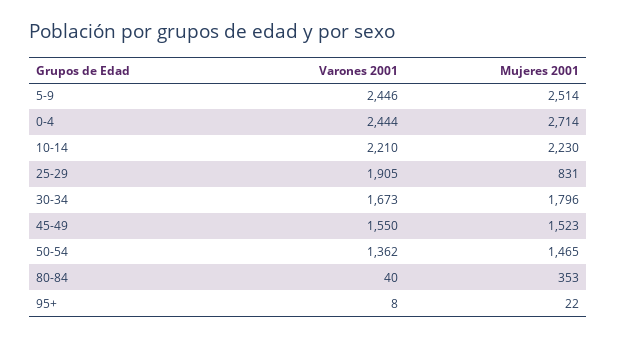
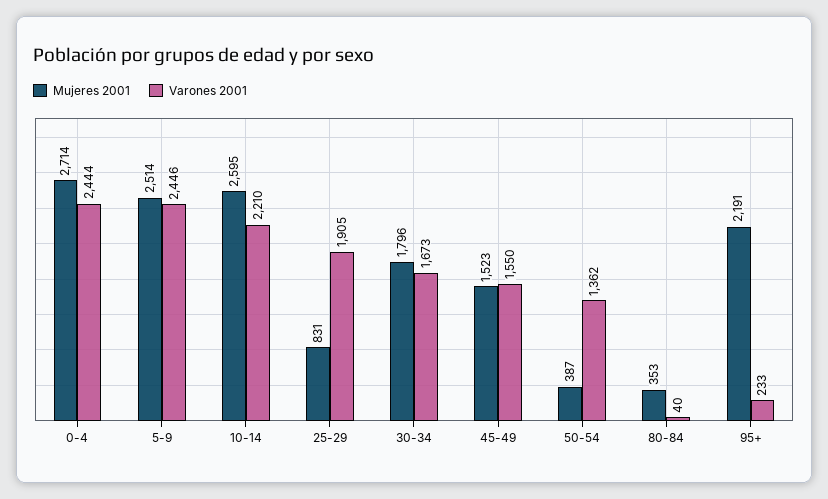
Mujeres 2001, 10-14: 2230 -> 2595
Mujeres 2001, 50-54: 1465 -> 387
Varones 2001, 95+: 8 -> 233
Mujeres 2001, 95+: 22 -> 2191

